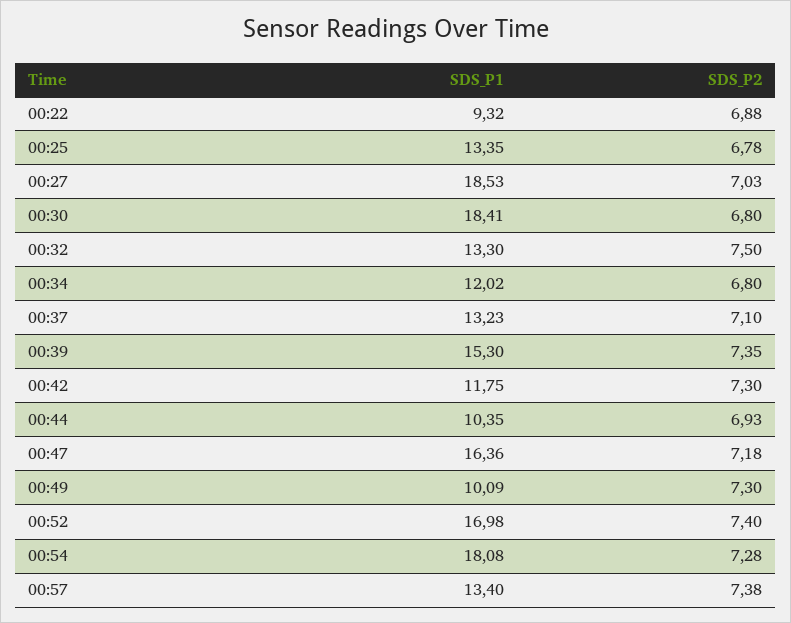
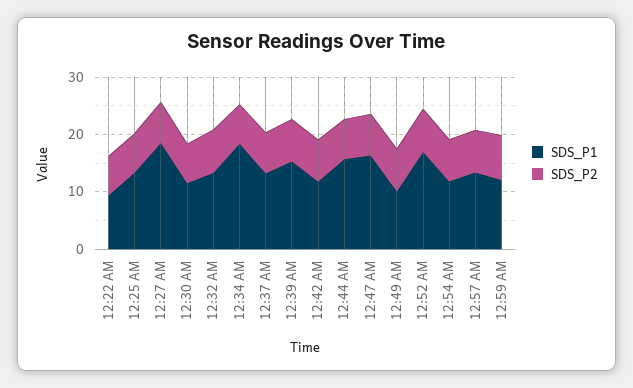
SDS_P1, 00:30: 18.41 -> 12
SDS_P1, 00:34: 12.02 -> 18
SDS_P1, 00:44: 10.35 -> 16
SDS_P1, 00:54: 18.08 -> 12
SDS_P1, 12:59 AM: none -> 12
SDS_P2, 12:59 AM: none -> 8

